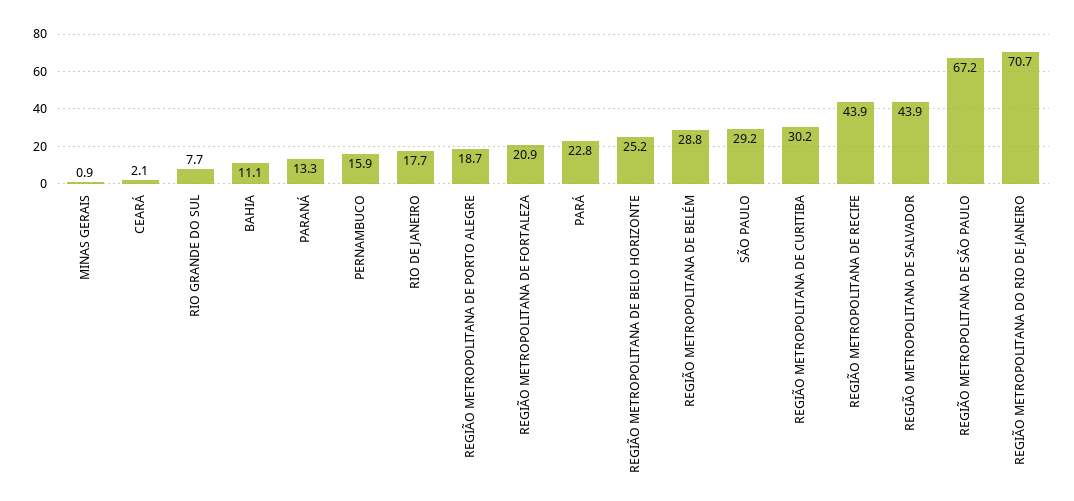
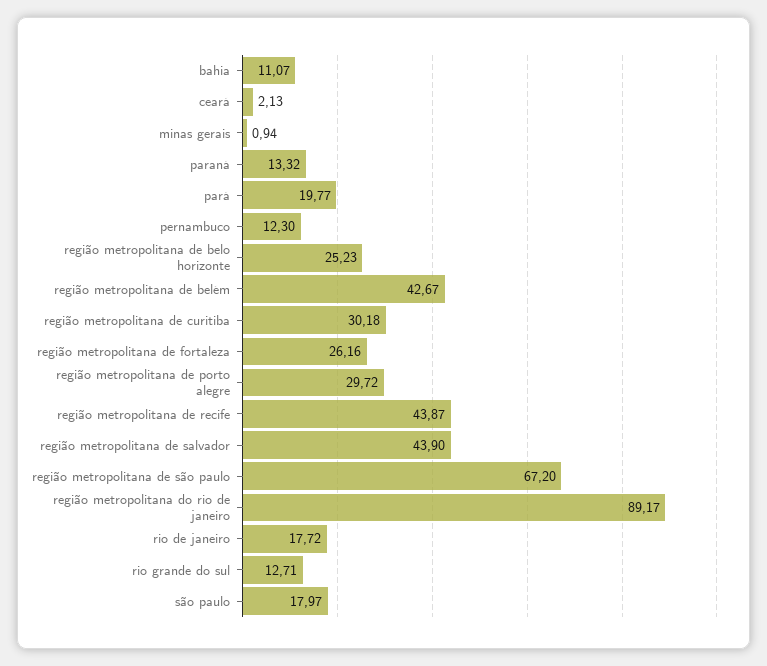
RIO GRANDE DO SUL: 7.7 -> 12.71
PERNAMBUCO: 15.9 -> 12.3
REGIÃO METROPOLITANA DE PORTO ALEGRE: 18.7 -> 29.72
REGIÃO METROPOLITANA DE FORTALEZA: 20.9 -> 26.16
PARÁ: 22.8 -> 19.77
REGIÃO METROPOLITANA DE BELÉM: 28.8 -> 42.67
SÃO PAULO: 29.2 -> 17.97
REGIÃO METROPOLITANA DO RIO DE JANEIRO: 70.7 -> 89.17

